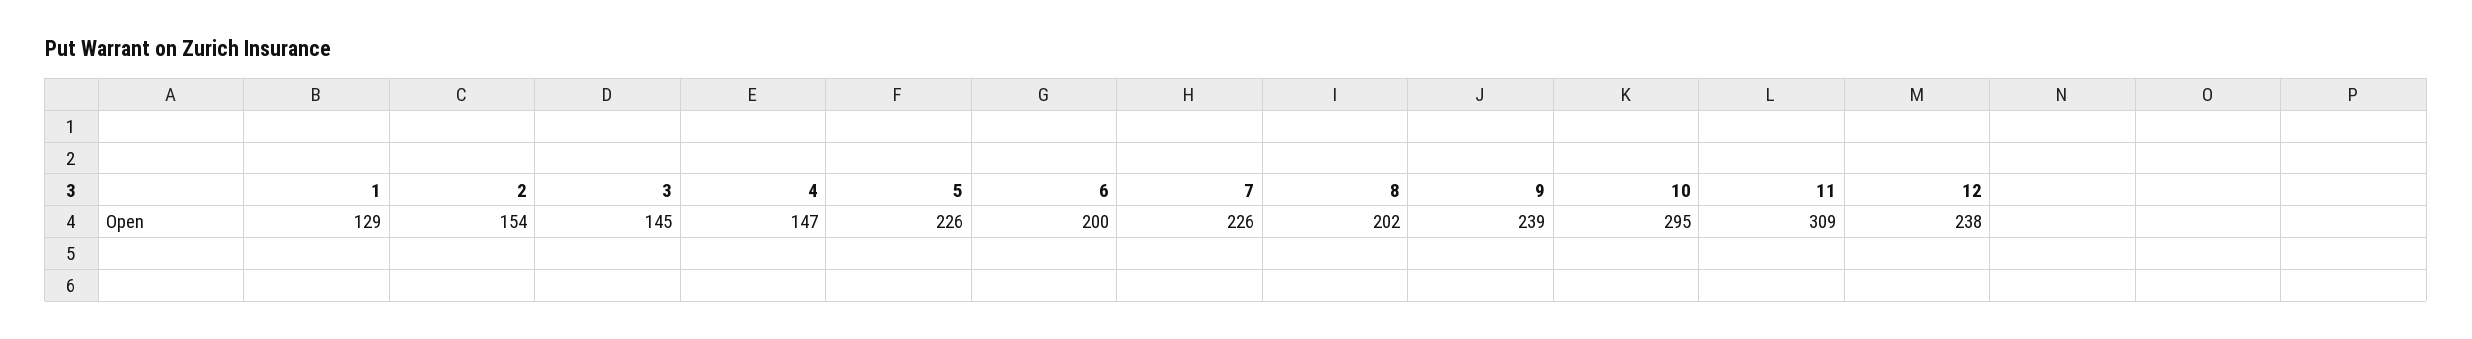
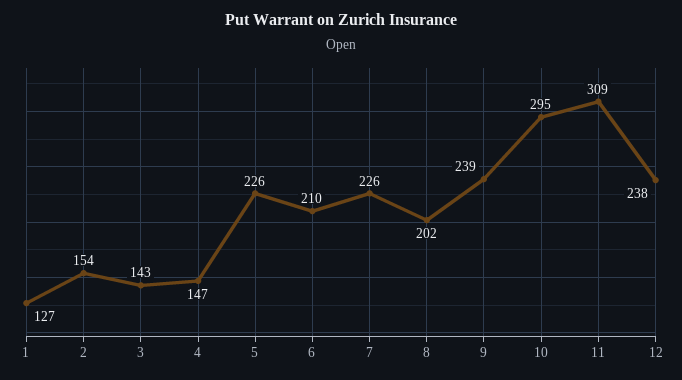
1: 129 -> 127
3: 145 -> 143
6: 200 -> 210

